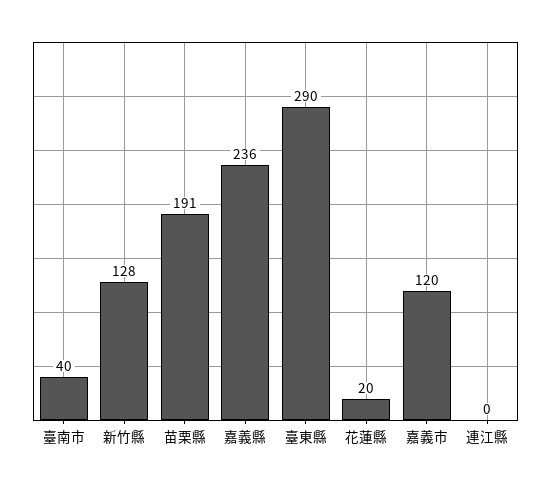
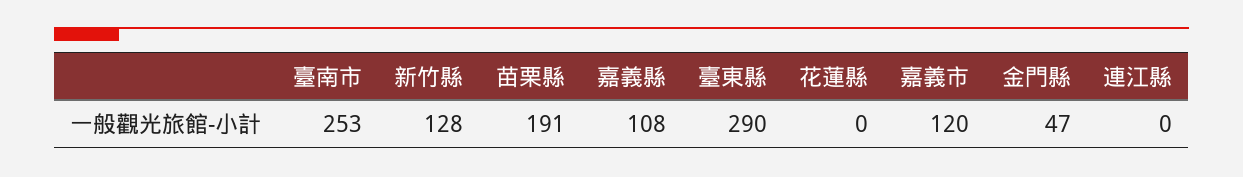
臺南市: 40 -> 253
嘉義縣: 236 -> 108
花蓮縣: 20 -> 0
金門縣: none -> 47

